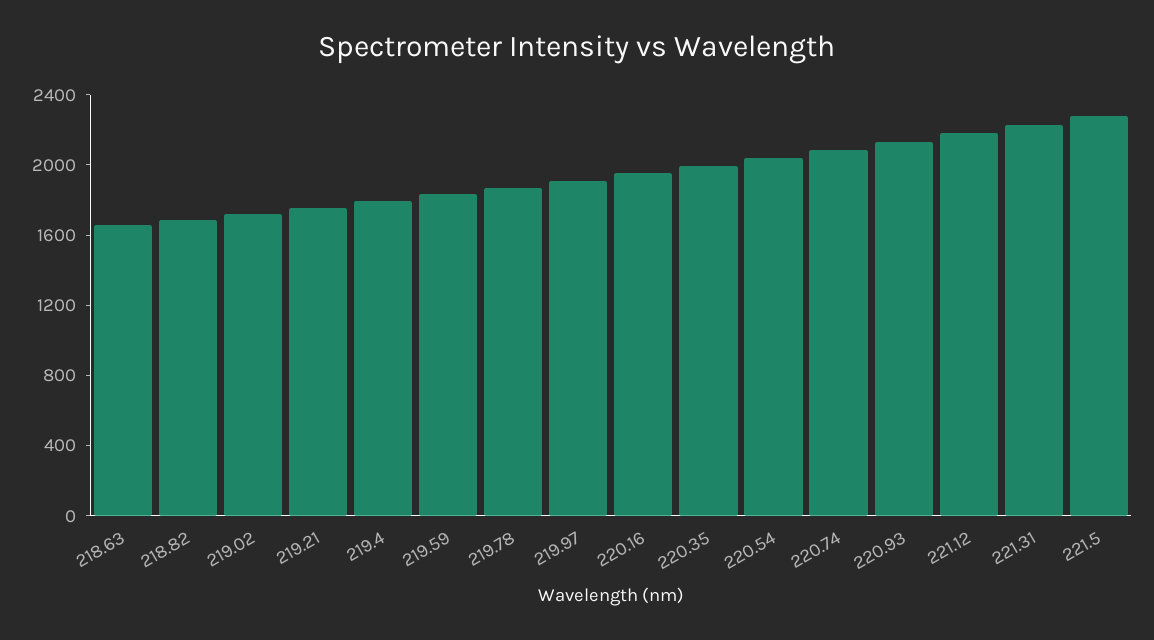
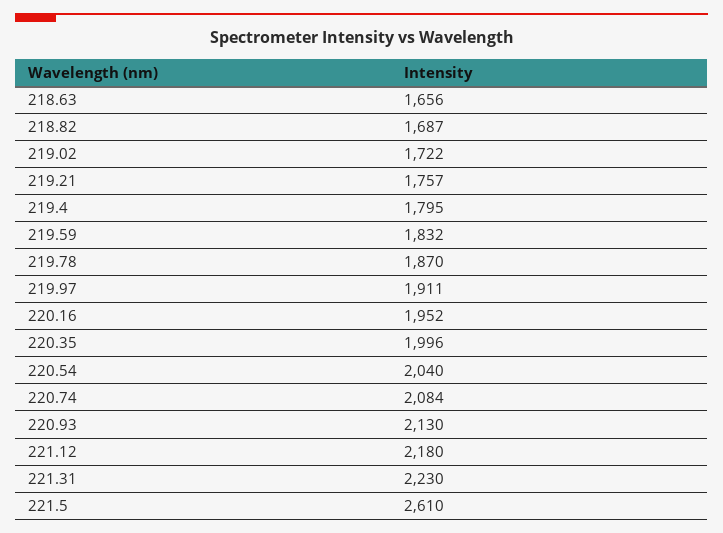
221.5: 2300 -> 2610

